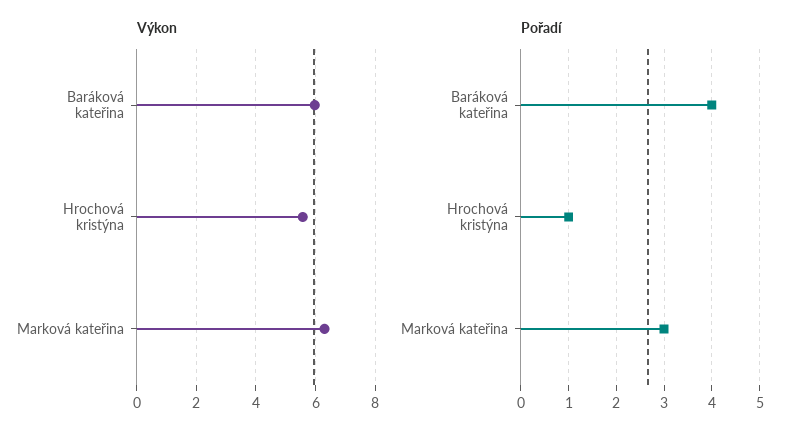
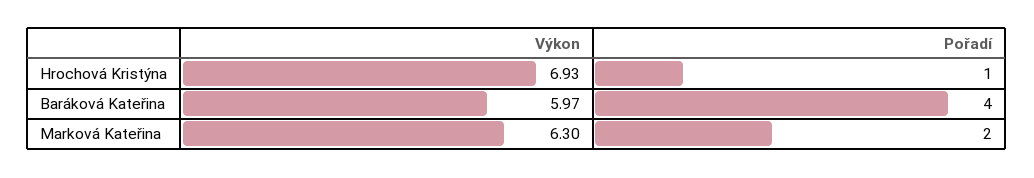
Výkon, Hrochová kristýna: 5.5 -> 6.93
Pořadí, Marková kateřina: 3 -> 2

